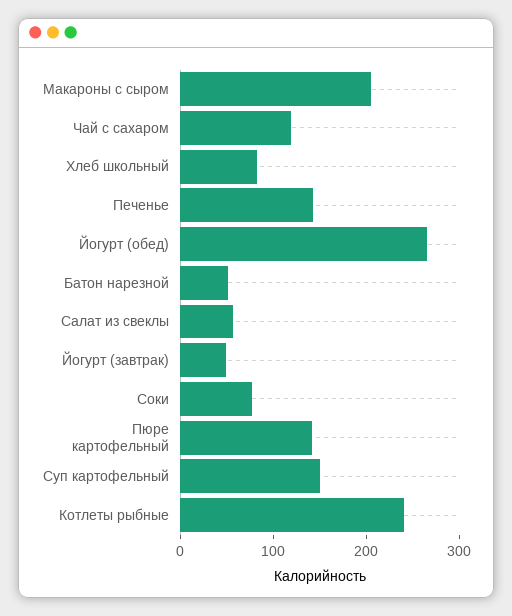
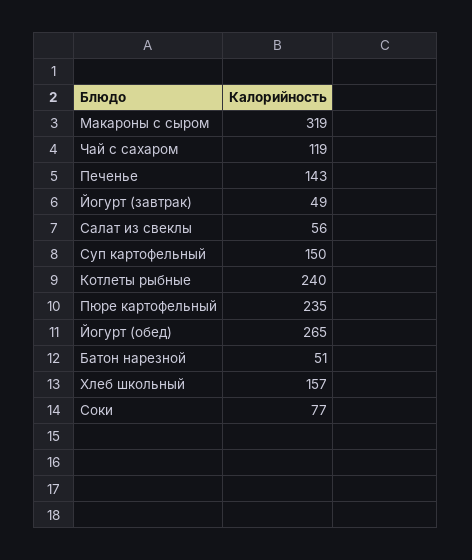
Макароны с сыром: 200 -> 319
Хлеб школьный: 80 -> 157
Пюре картофельный: 140 -> 235

